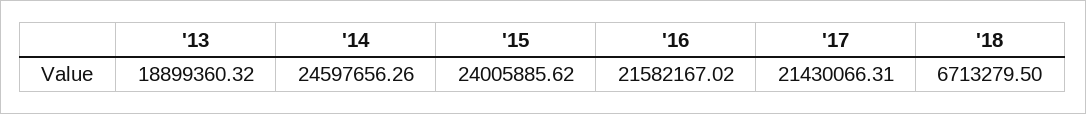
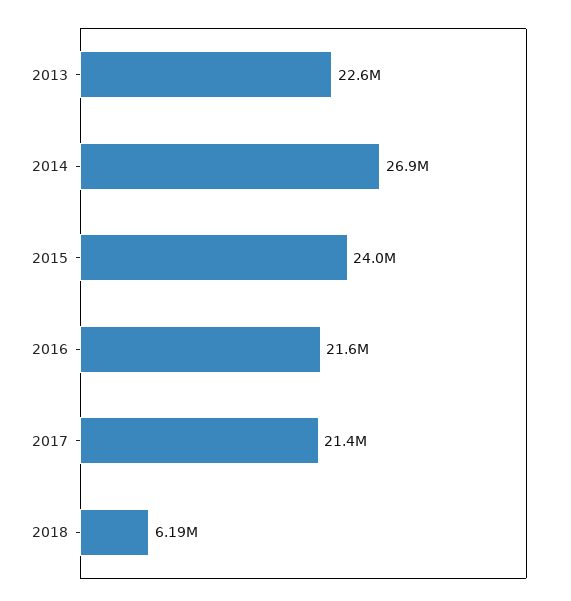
'13: 18899360.32 -> 22600000
'14: 24597656.26 -> 26900000
'18: 6713279.5 -> 6190000

